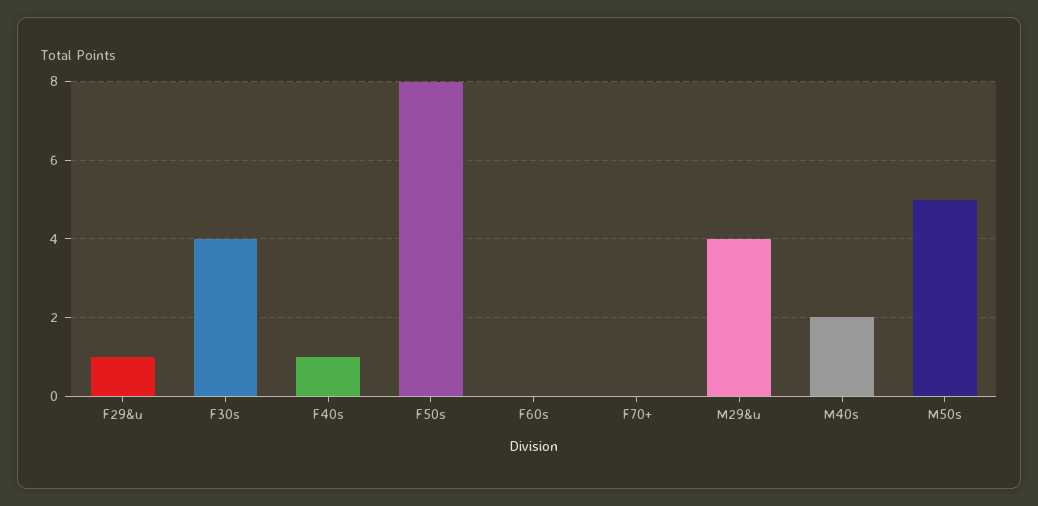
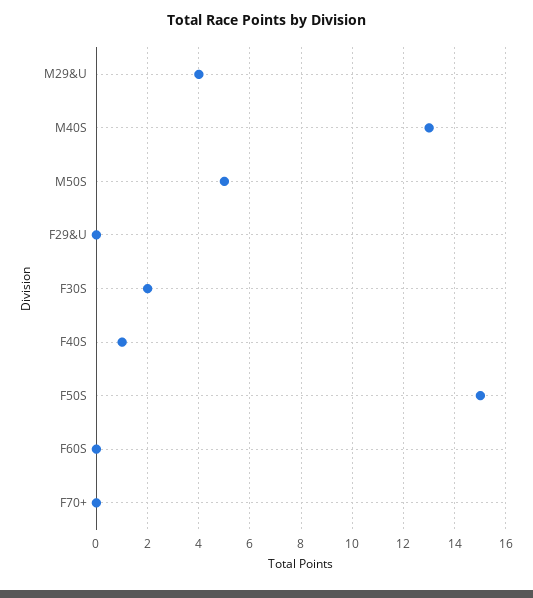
F29&u: 1 -> 0
F30s: 4 -> 2
F50s: 8 -> 15
M40s: 2 -> 13

